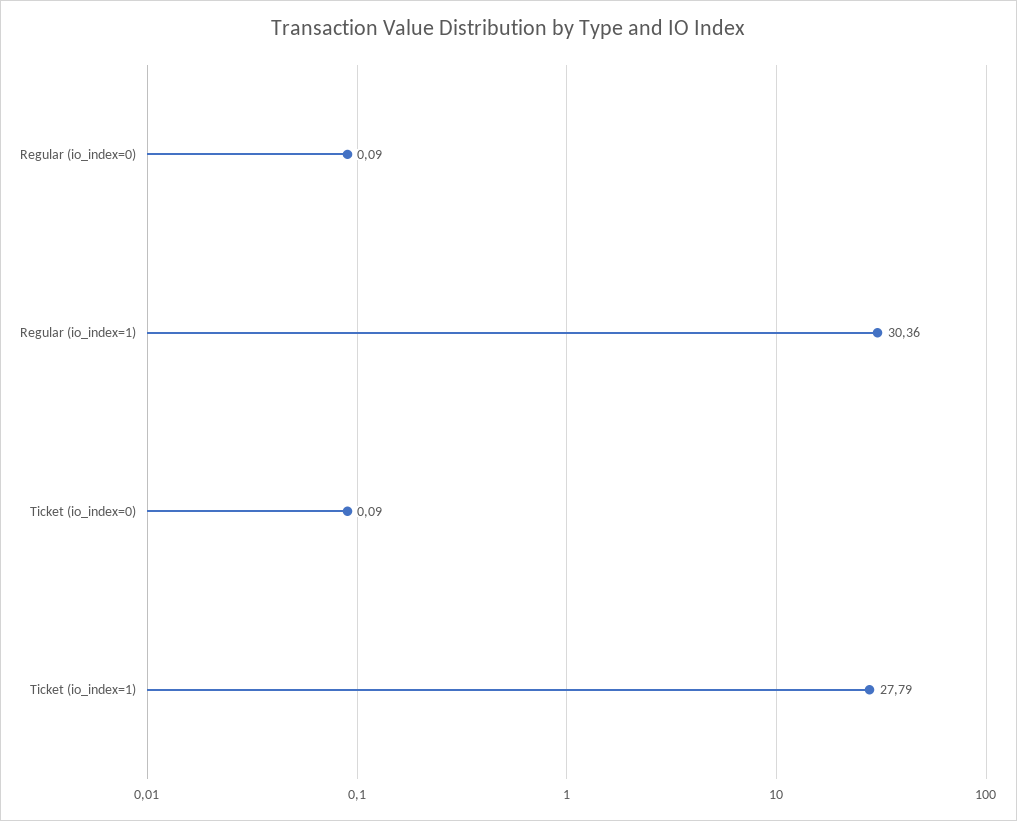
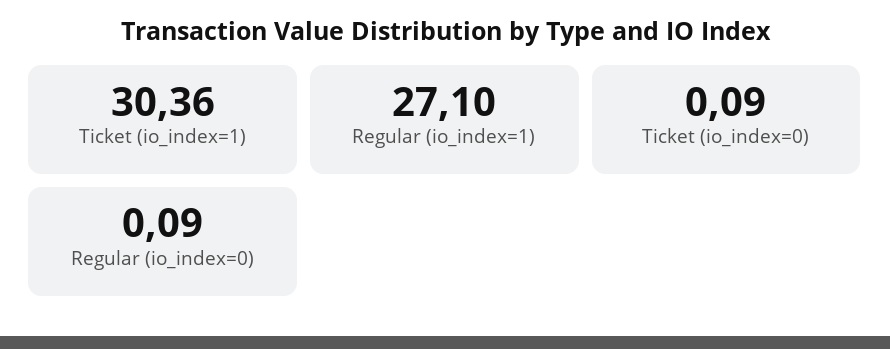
Regular (io_index=1): 30.36 -> 27.1
Ticket (io_index=1): 27.79 -> 30.36

